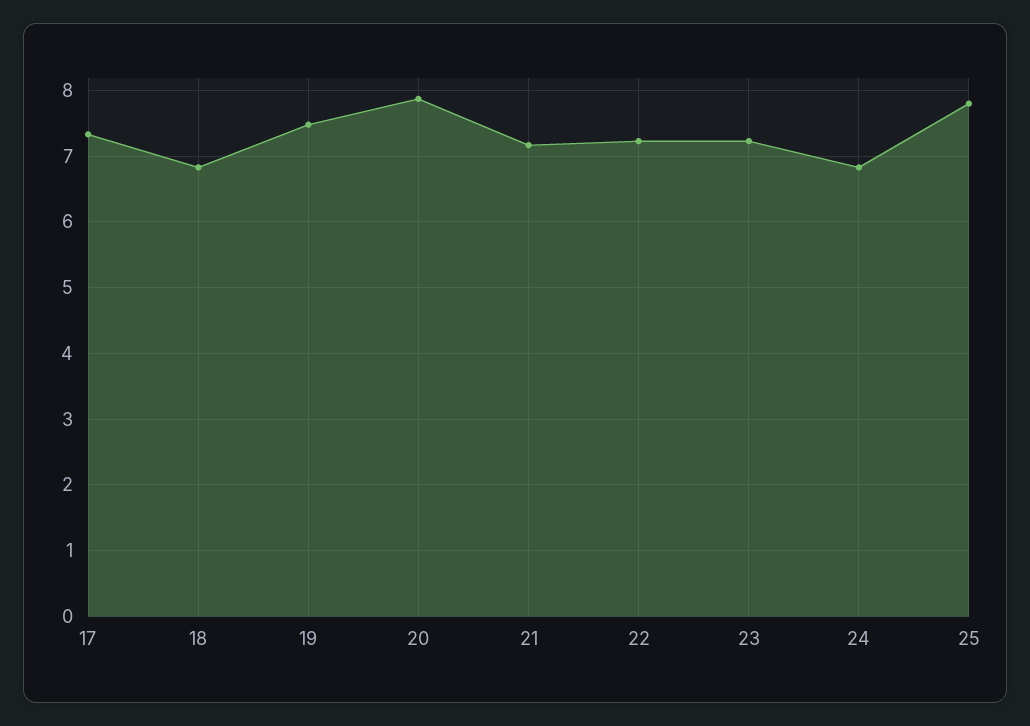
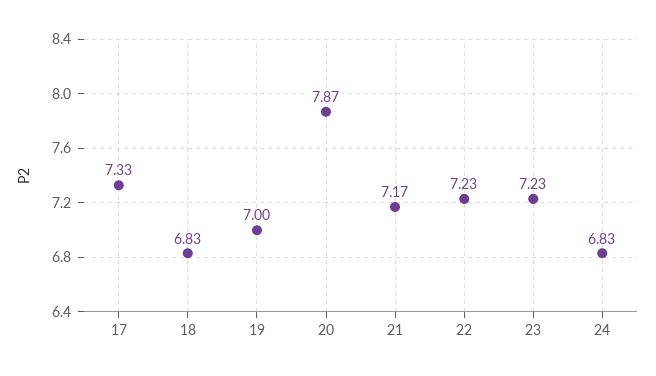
19: 7.5 -> 7
25: 7.8 -> none

